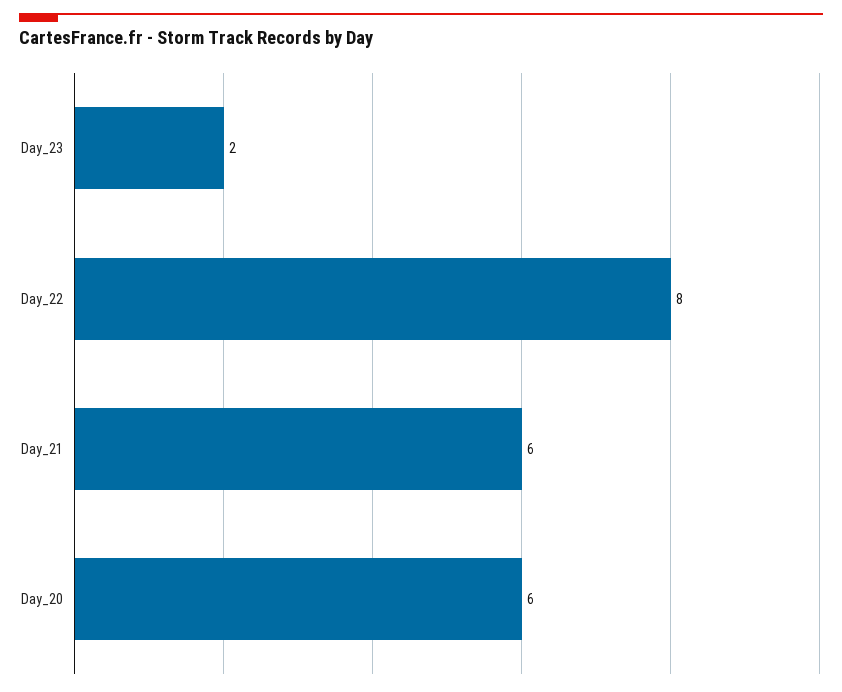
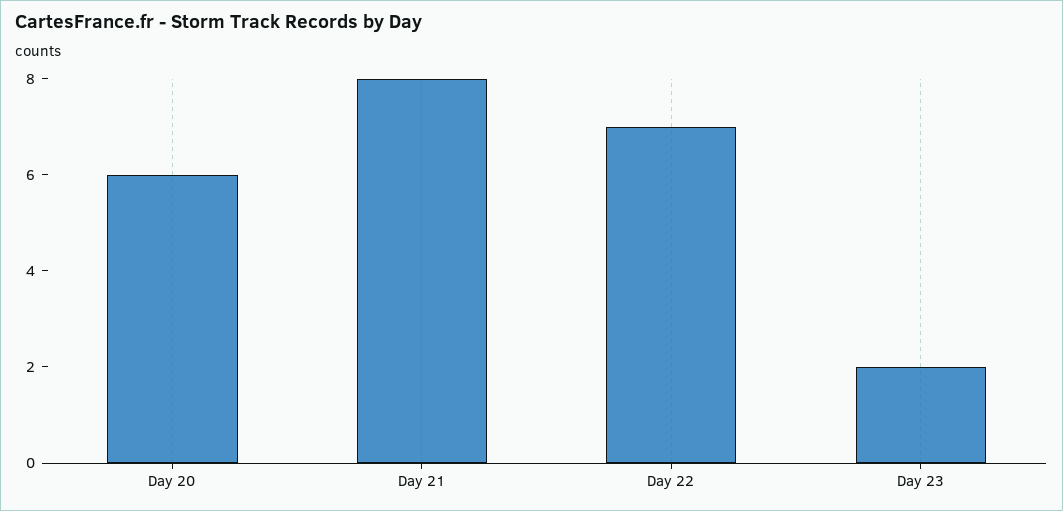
Day_22: 8 -> 7
Day_21: 6 -> 8

